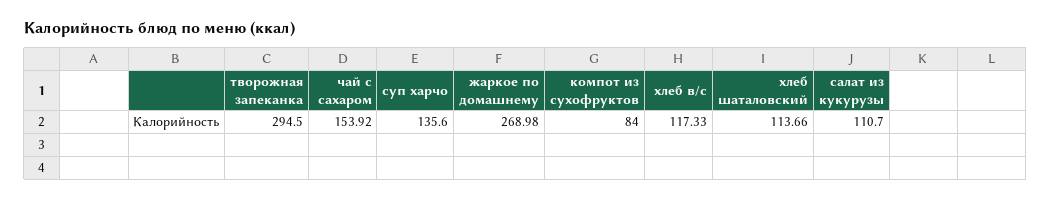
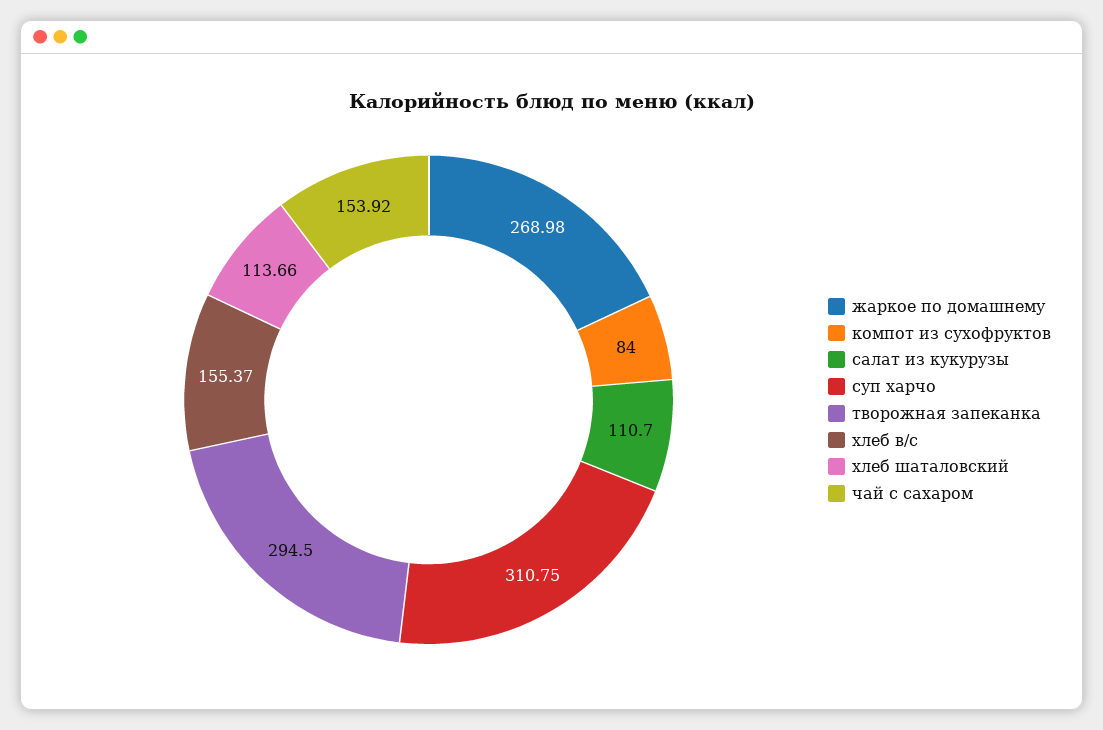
суп харчо: 135.6 -> 310.75
хлеб в/с: 117.33 -> 155.37

